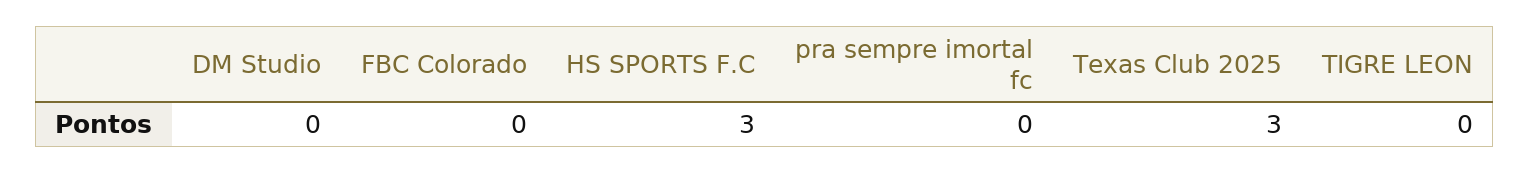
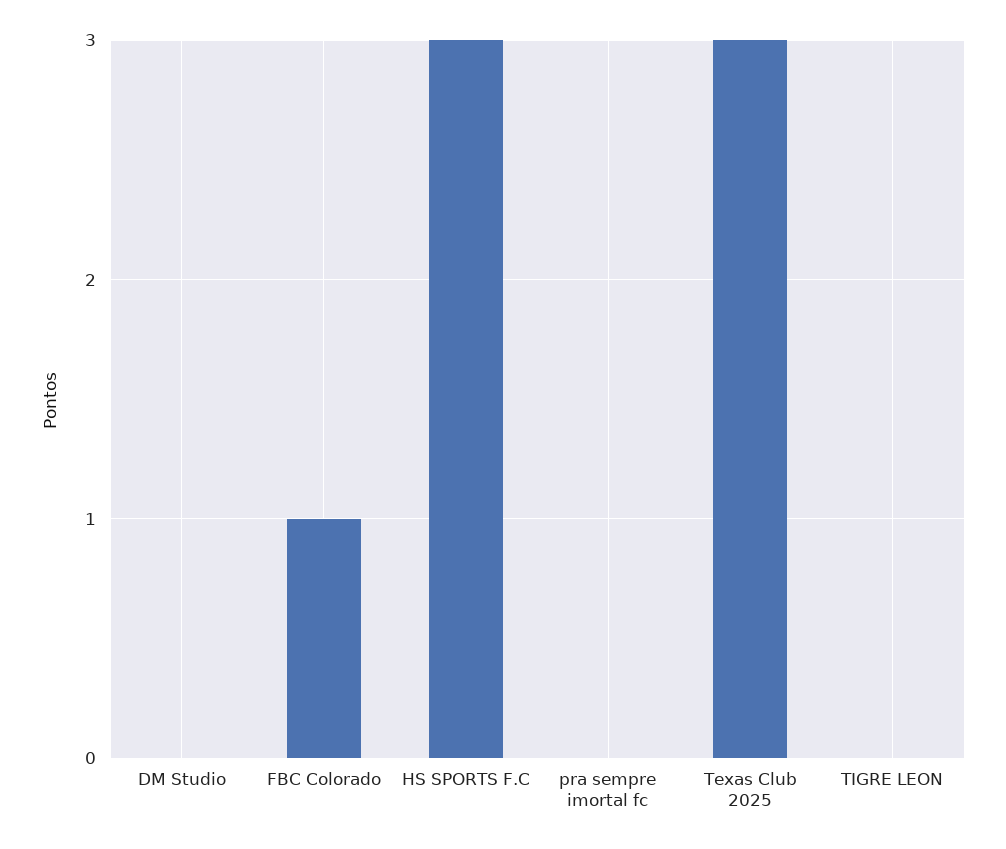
FBC Colorado: 0 -> 1

